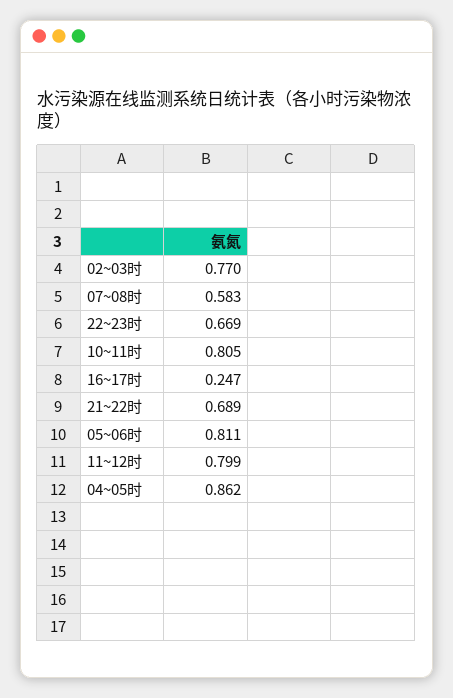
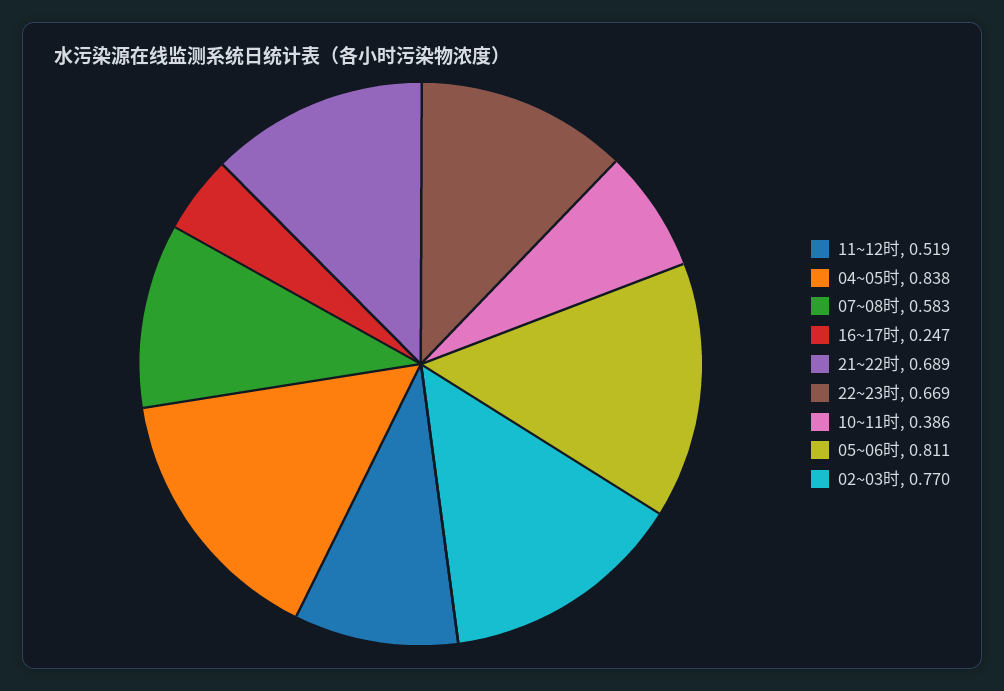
10~11时: 0.805 -> 0.386
11~12时: 0.799 -> 0.519
04~05时: 0.862 -> 0.838

